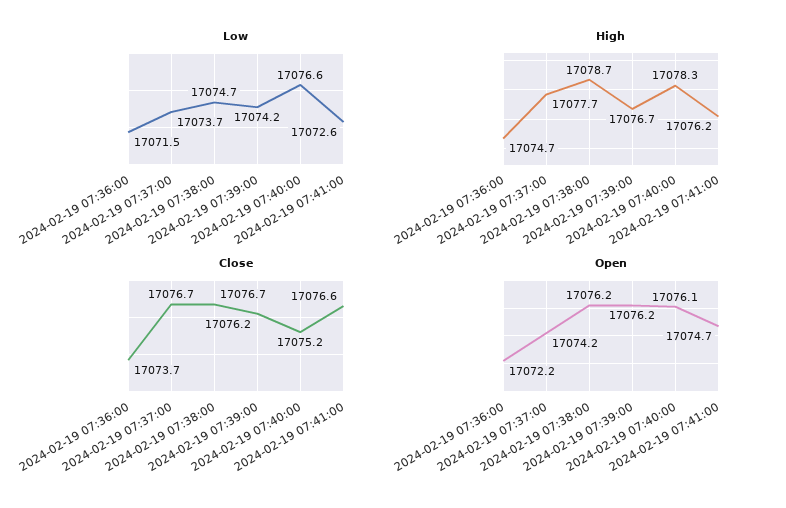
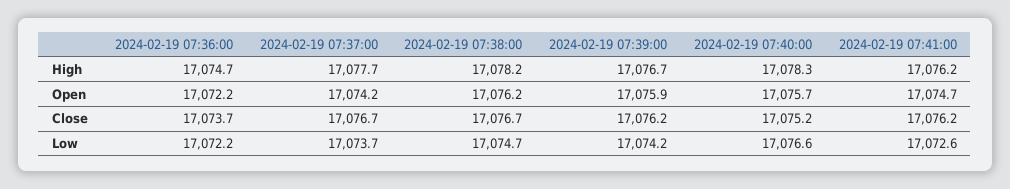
Low, 2024-02-19 07:36:00: 17071.5 -> 17072.2
High, 2024-02-19 07:38:00: 17078.7 -> 17078.2
Close, 2024-02-19 07:41:00: 17076.6 -> 17076.2
Open, 2024-02-19 07:39:00: 17076.2 -> 17075.9
Open, 2024-02-19 07:40:00: 17076.1 -> 17075.7

